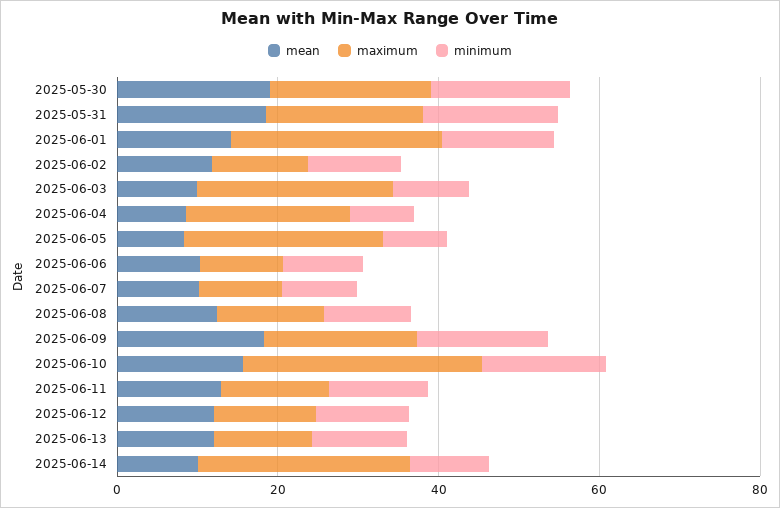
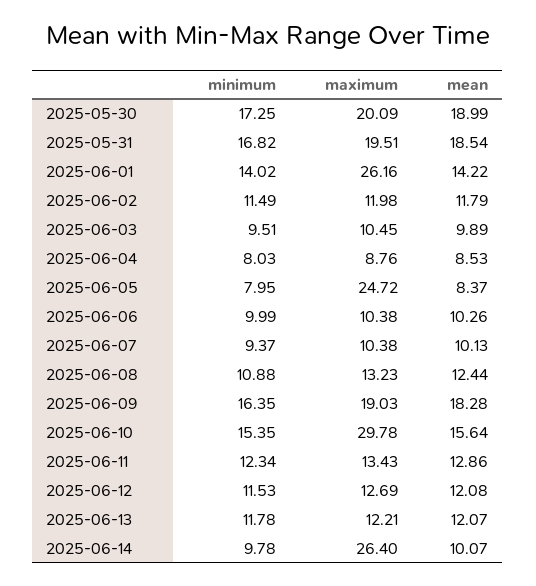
maximum, 2025-06-03: 25 -> 10.45
maximum, 2025-06-04: 20 -> 8.76

